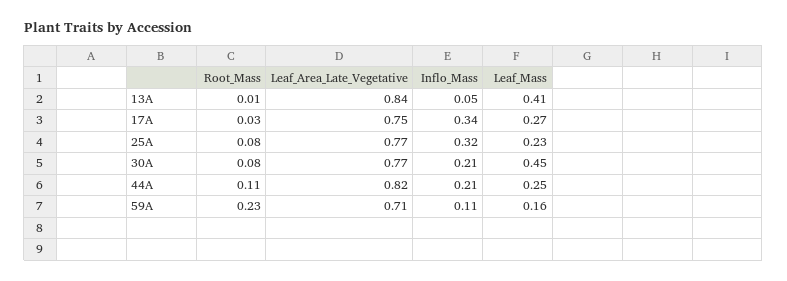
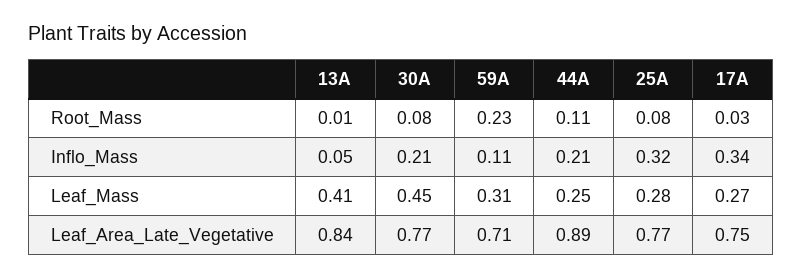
Leaf_Mass, 25A: 0.23 -> 0.28
Leaf_Area_Late_Vegetative, 44A: 0.82 -> 0.89
Leaf_Mass, 59A: 0.16 -> 0.31

